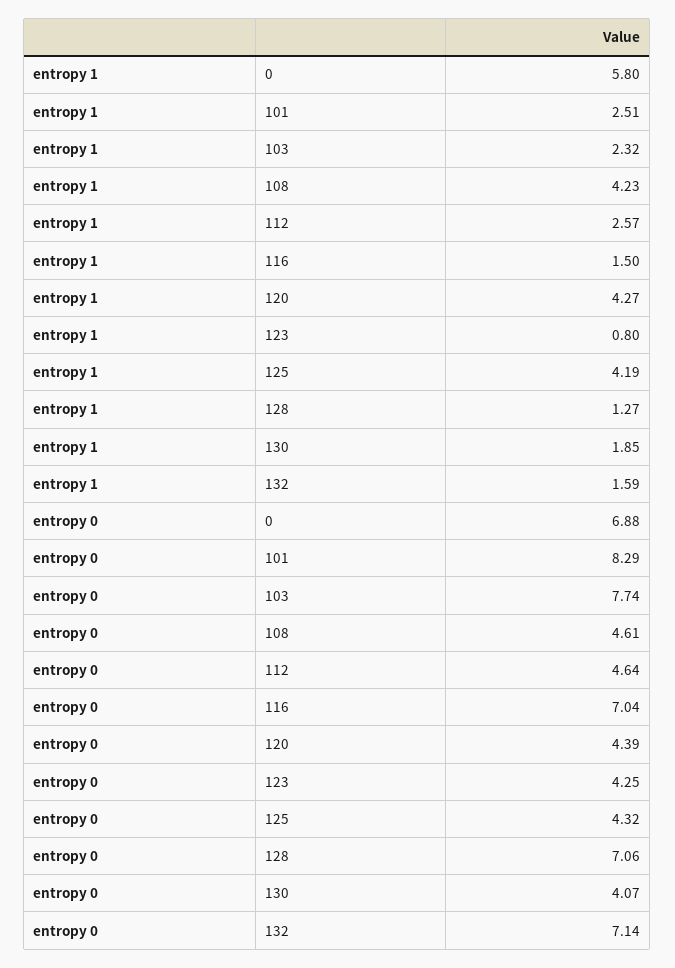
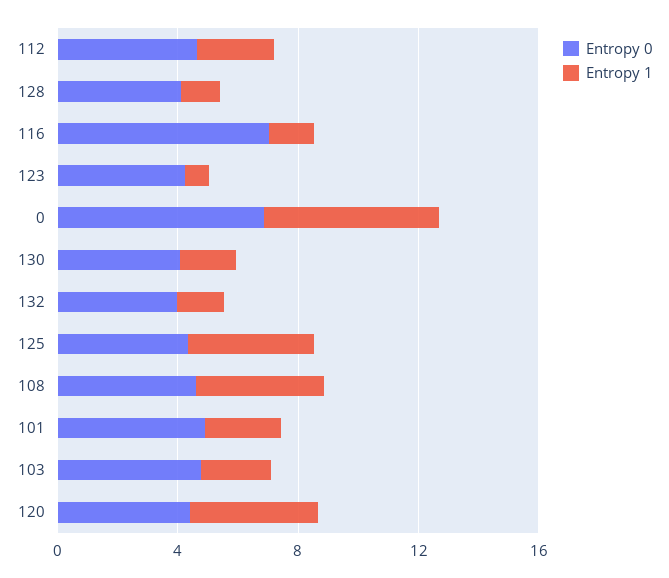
entropy 0, 101: 8.29 -> 5
entropy 0, 103: 7.74 -> 5
entropy 0, 128: 7.06 -> 4
entropy 0, 132: 7.14 -> 4

